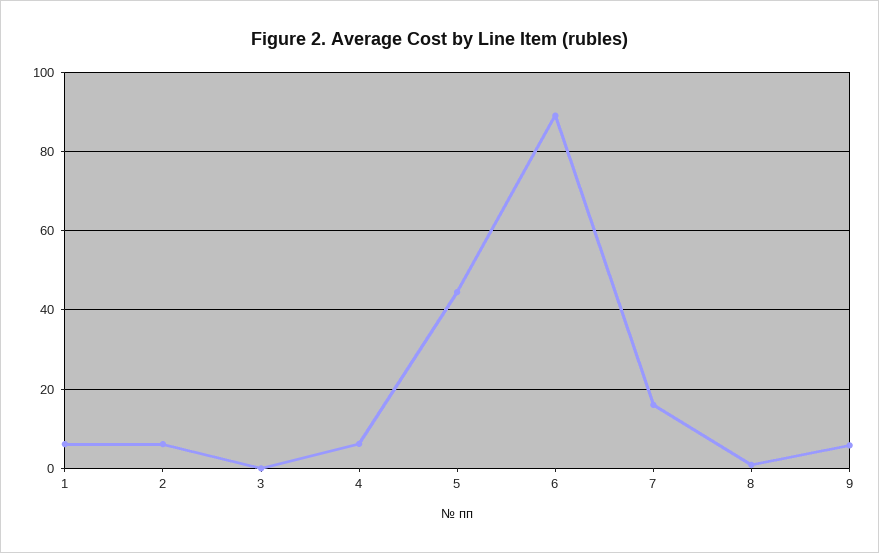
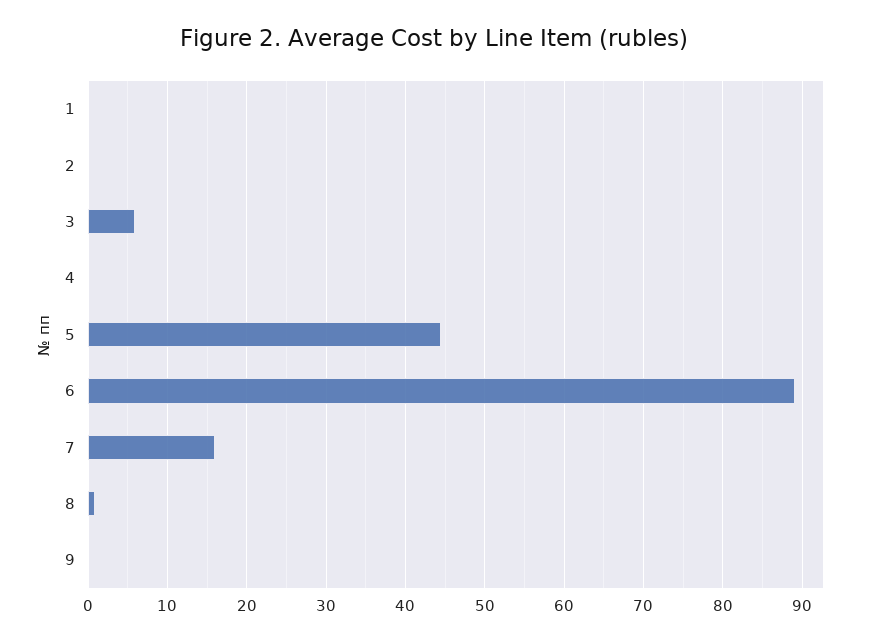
1: 6 -> 0
2: 6 -> 0
3: 0 -> 6
4: 6 -> 0
9: 6 -> 0

